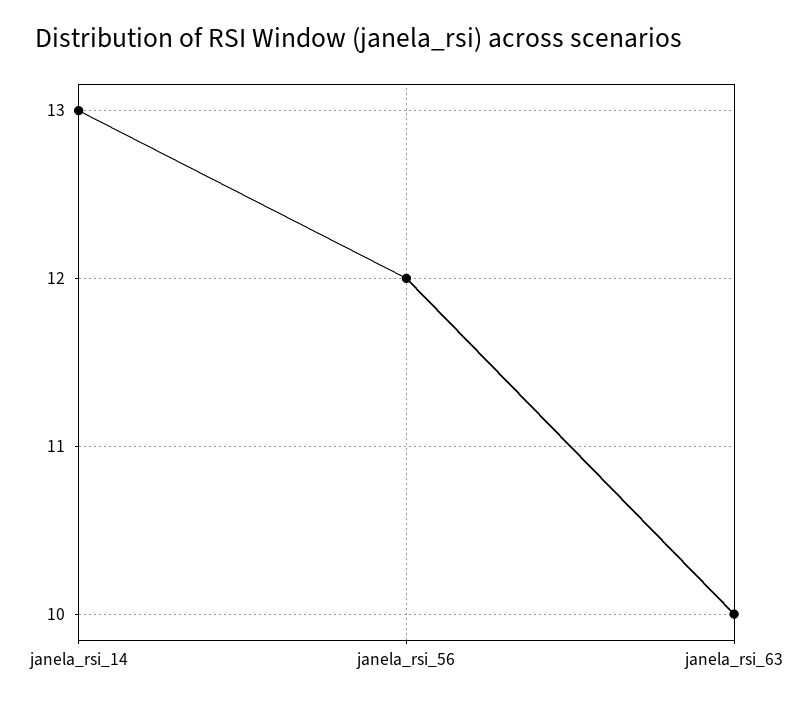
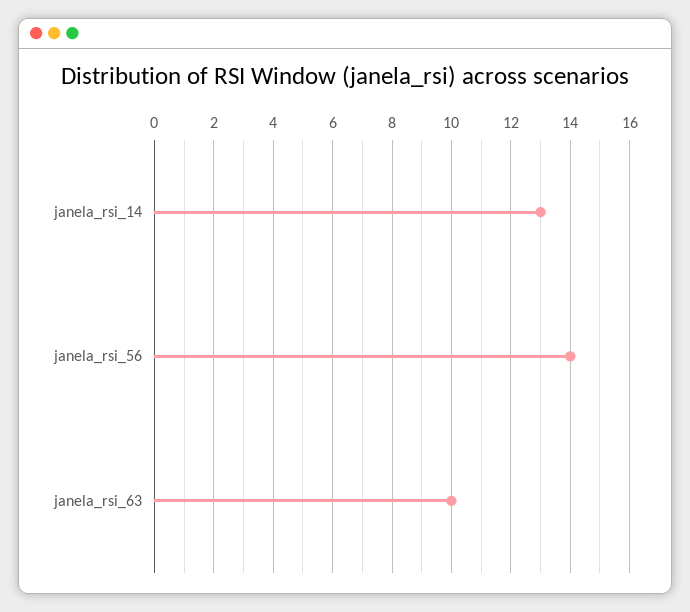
janela_rsi_56: 12 -> 14

